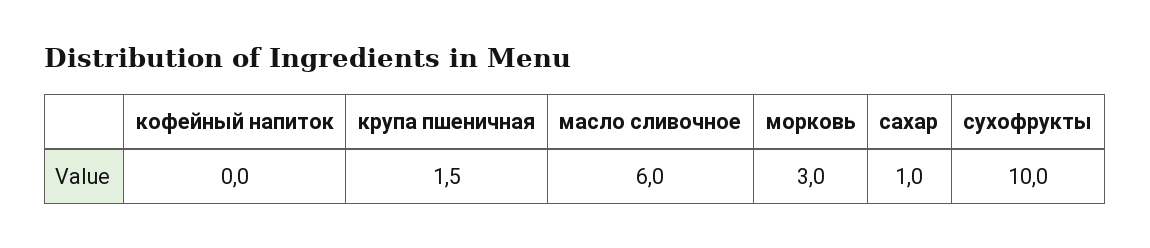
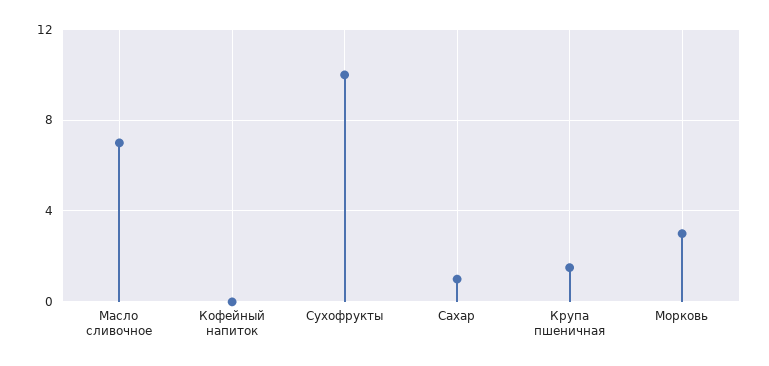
масло сливочное: 6 -> 7

